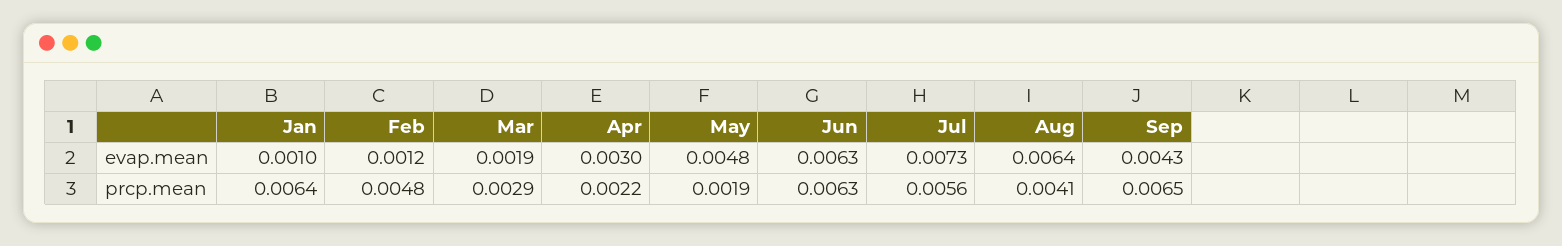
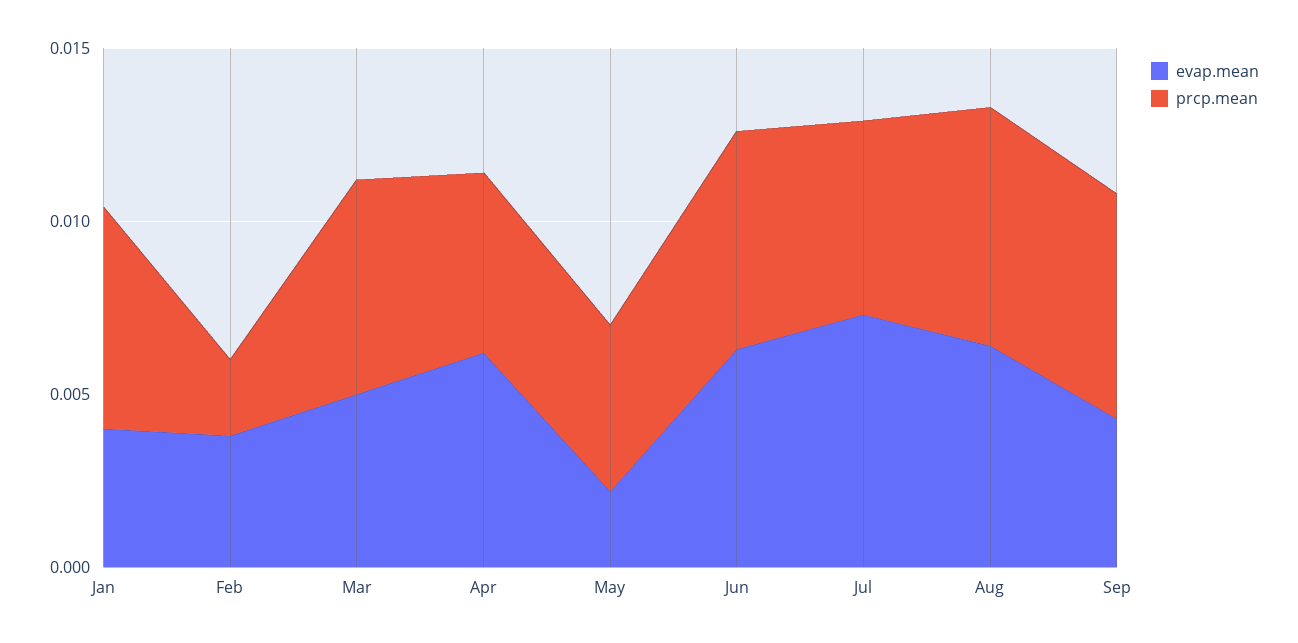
evap.mean, Jan: 0.001 -> 0.004
evap.mean, Feb: 0.0012 -> 0.004
evap.mean, Mar: 0.0019 -> 0.005
evap.mean, Apr: 0.003 -> 0.006
evap.mean, May: 0.0048 -> 0.002
prcp.mean, Feb: 0.0048 -> 0.002
prcp.mean, Mar: 0.0029 -> 0.006
prcp.mean, Apr: 0.0022 -> 0.005
prcp.mean, May: 0.0019 -> 0.005
prcp.mean, Aug: 0.0041 -> 0.007

